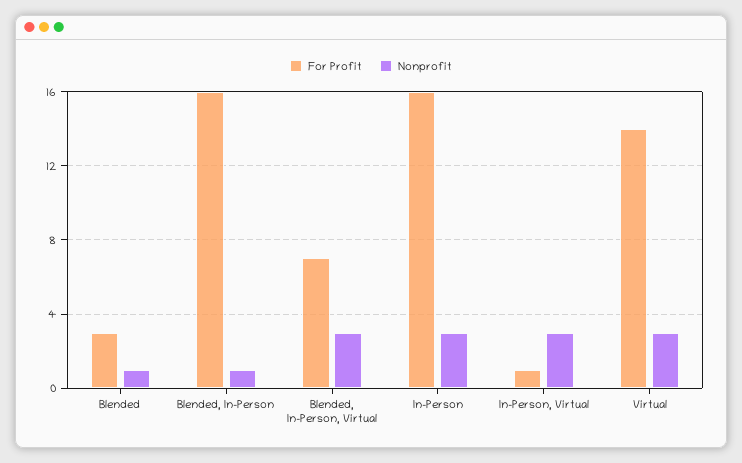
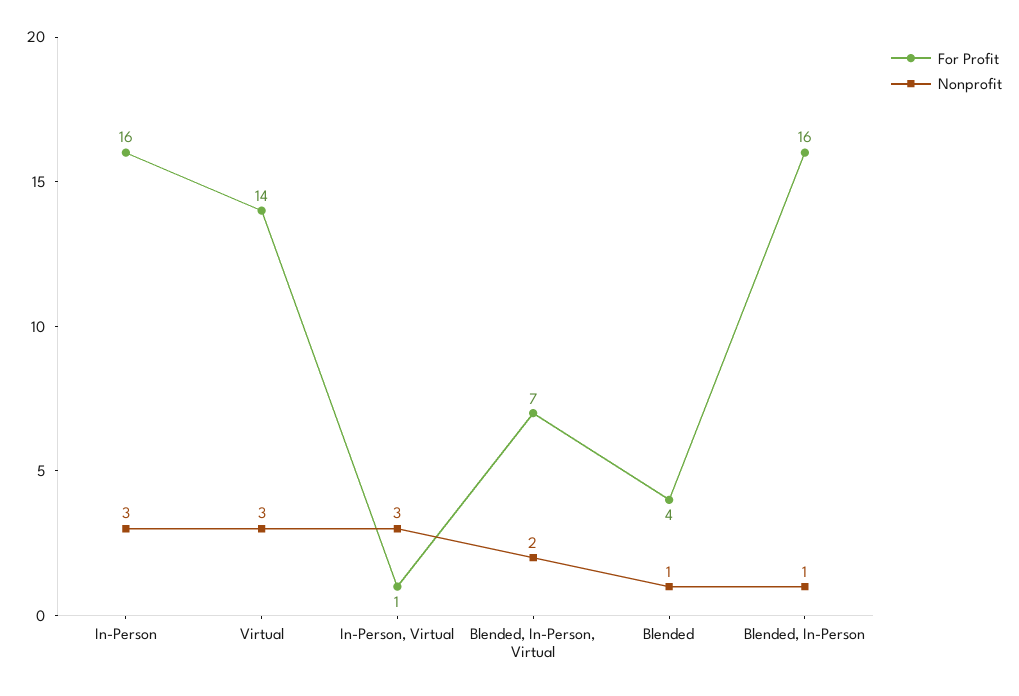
For Profit, Blended: 3 -> 4
Nonprofit, Blended, In-Person, Virtual: 3 -> 2

